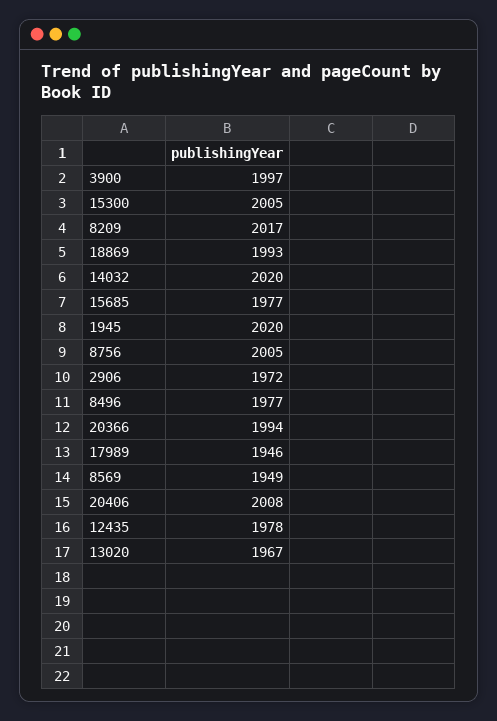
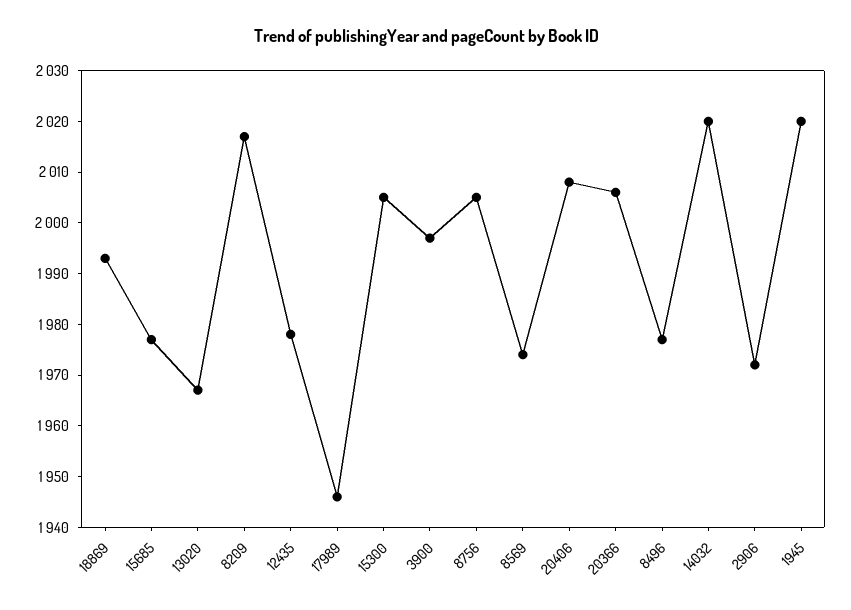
20366: 1994 -> 2005
8569: 1949 -> 1975

